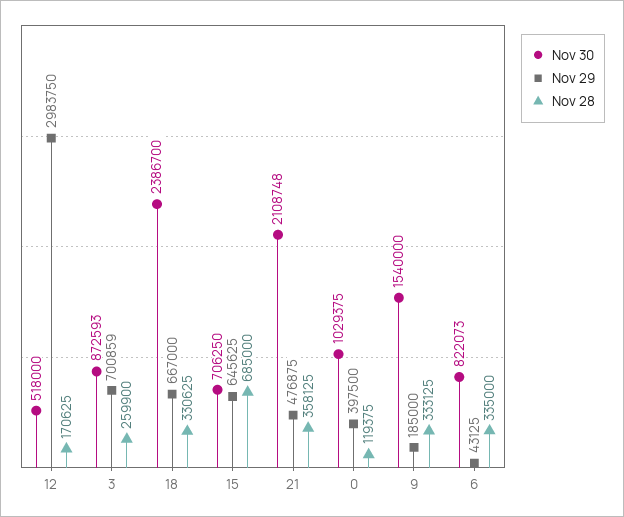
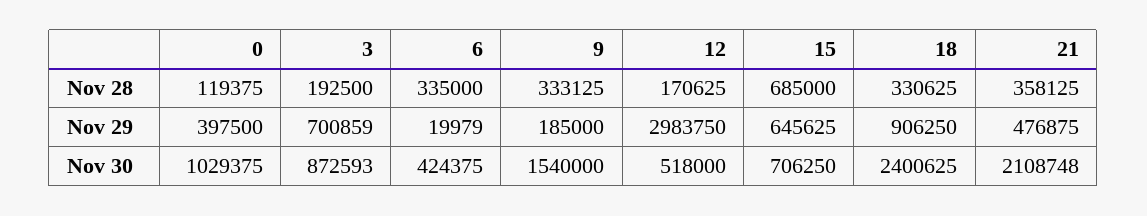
Nov 28, 3: 259900 -> 192500
Nov 30, 18: 2386700 -> 2400625
Nov 29, 18: 667000 -> 906250
Nov 30, 6: 822073 -> 424375
Nov 29, 6: 43125 -> 19979

